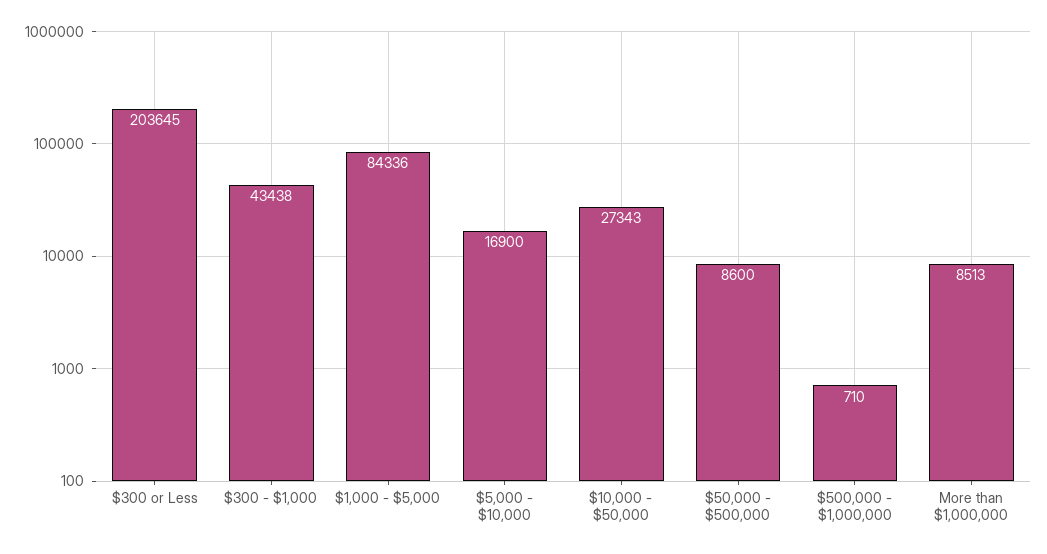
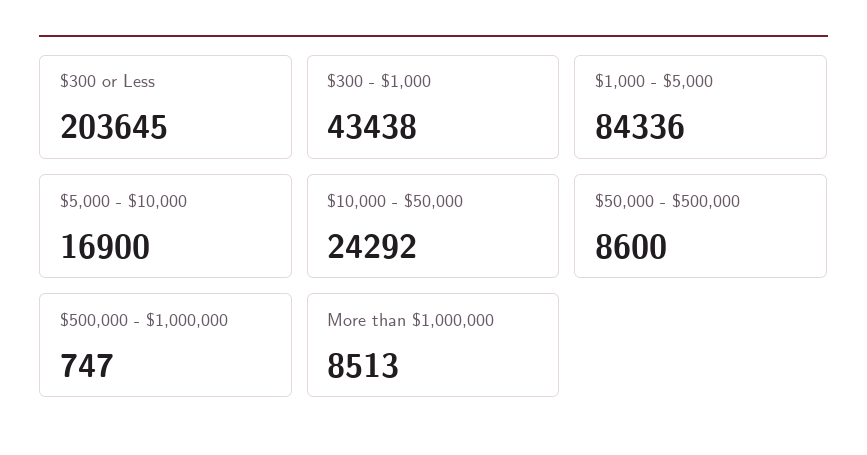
$10,000 - $50,000: 27343 -> 24292
$500,000 - $1,000,000: 710 -> 747

